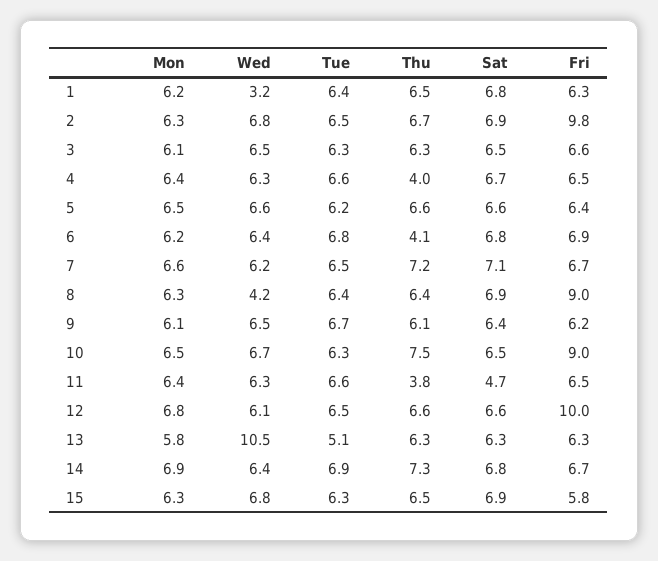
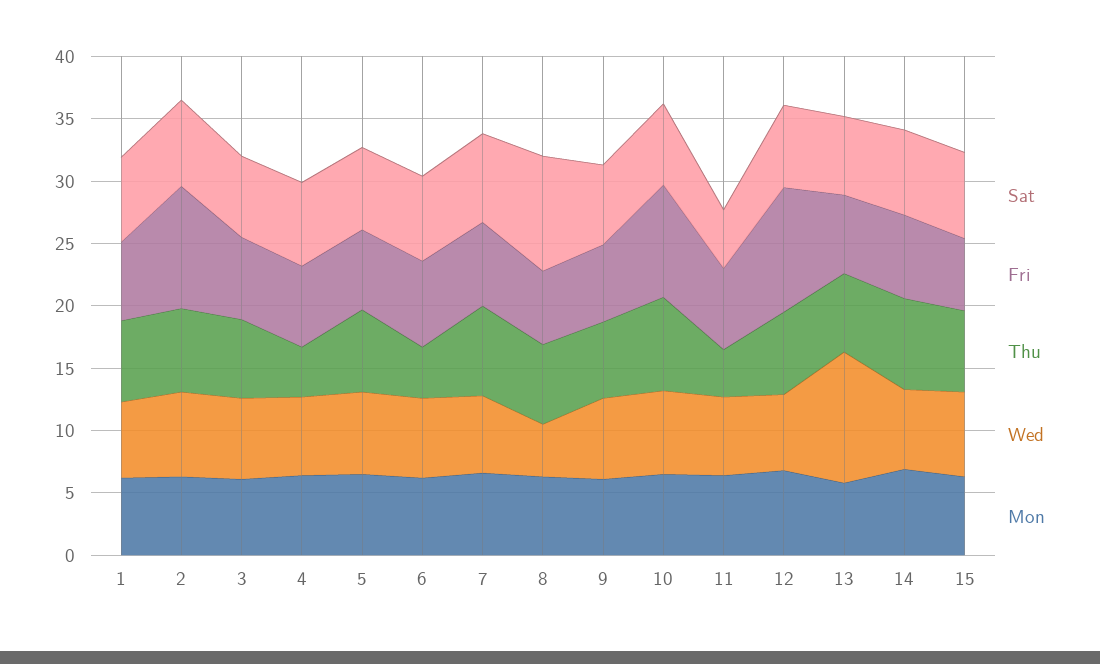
Wed, 1: 3.2 -> 6
Tue, 1: 6.4 -> none
Tue, 2: 6.5 -> none
Tue, 3: 6.3 -> none
Tue, 4: 6.6 -> none
Tue, 5: 6.2 -> none
Tue, 6: 6.8 -> none
Tue, 7: 6.5 -> none
Tue, 8: 6.4 -> none
Sat, 8: 6.9 -> 9
Fri, 8: 9 -> 6
Tue, 9: 6.7 -> none
Tue, 10: 6.3 -> none
Tue, 11: 6.6 -> none
Tue, 12: 6.5 -> none
Tue, 13: 5.1 -> none
Tue, 14: 6.9 -> none
Tue, 15: 6.3 -> none

